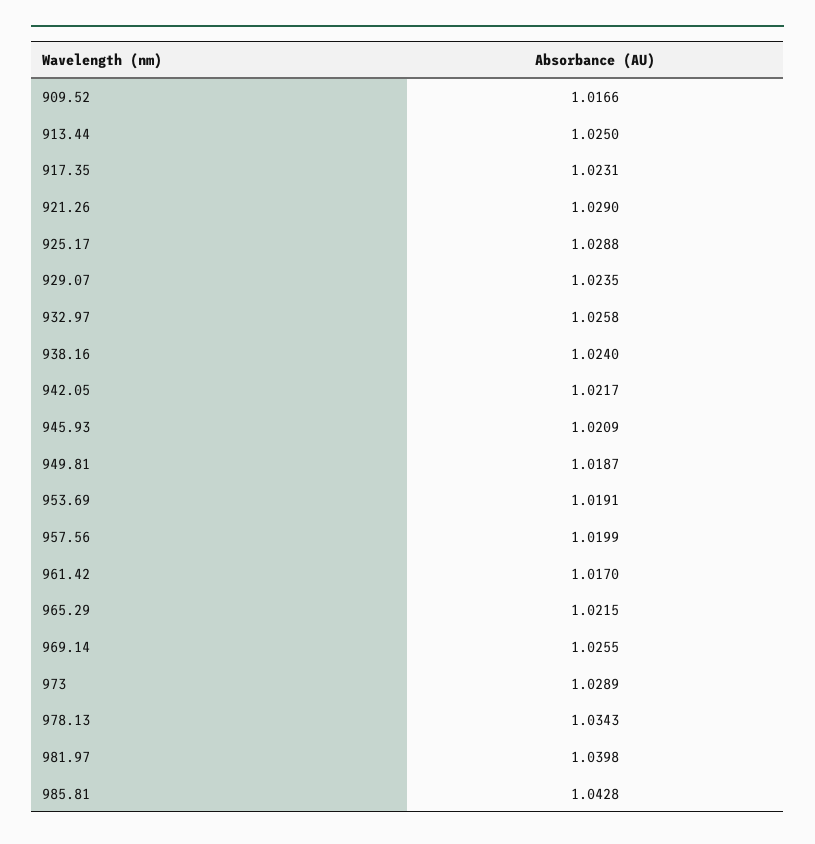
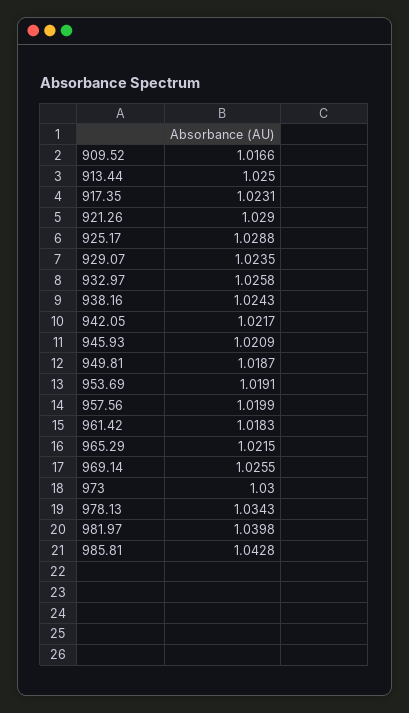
938.16: 1.024 -> 1.0243
961.42: 1.017 -> 1.0183
973: 1.0289 -> 1.03

